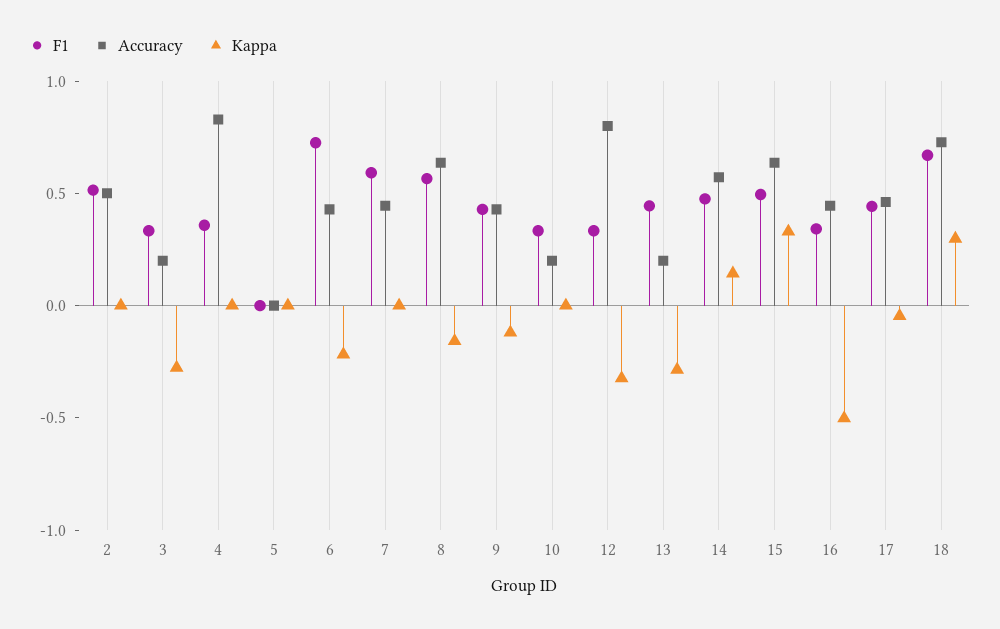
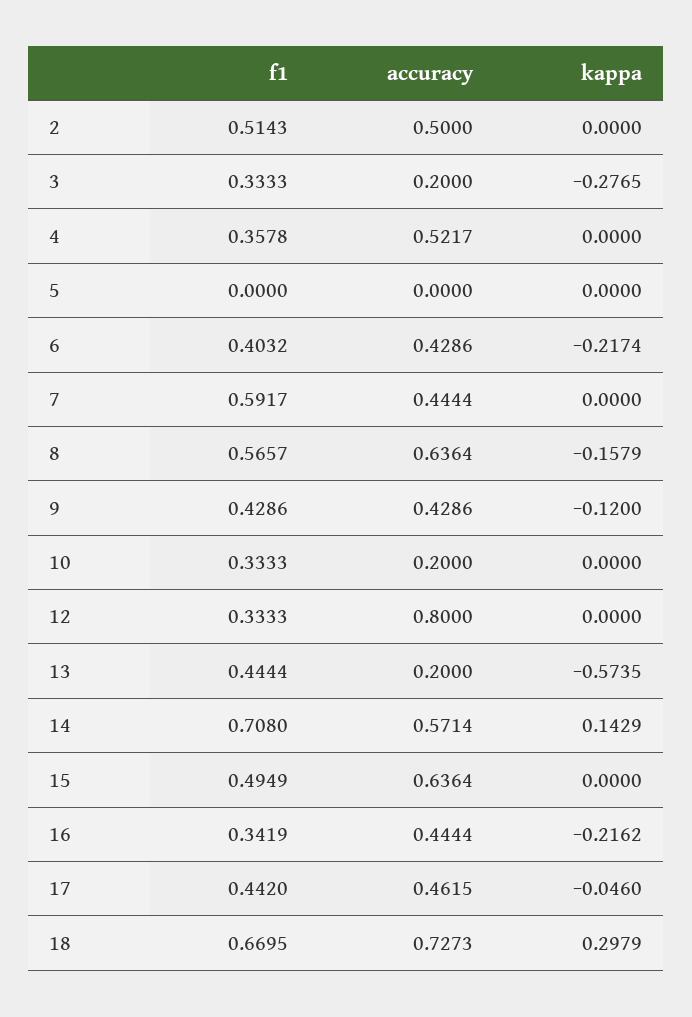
Accuracy, 4: 0.8 -> 0.5217
F1, 6: 0.7 -> 0.4032
Kappa, 12: -0.3 -> 0
Kappa, 13: -0.3 -> -0.5735
F1, 14: 0.5 -> 0.708
Kappa, 15: 0.3 -> 0
Kappa, 16: -0.5 -> -0.2162

